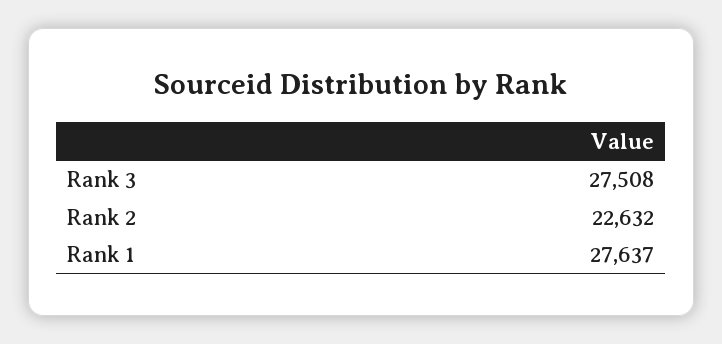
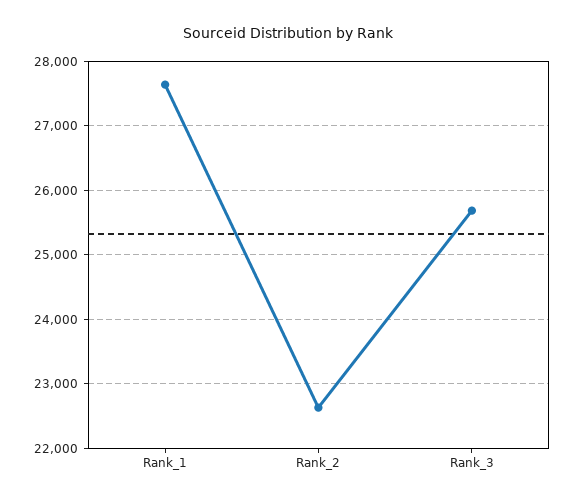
Rank 3: 27508 -> 25700

